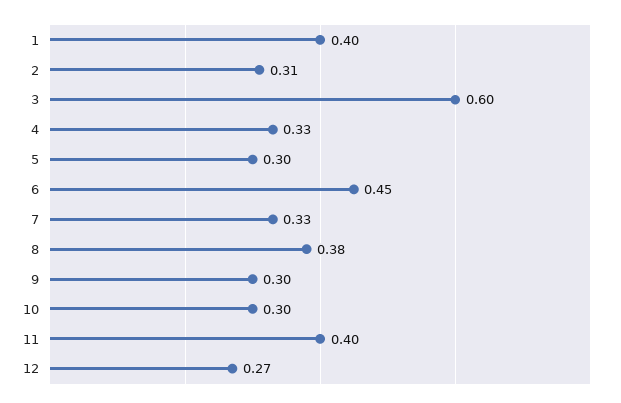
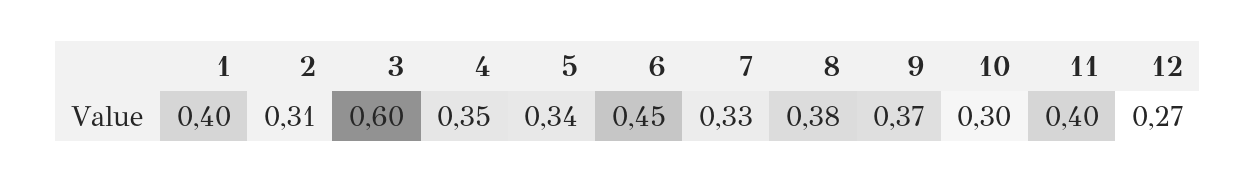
4: 0.33 -> 0.35
5: 0.3 -> 0.34
9: 0.3 -> 0.37

